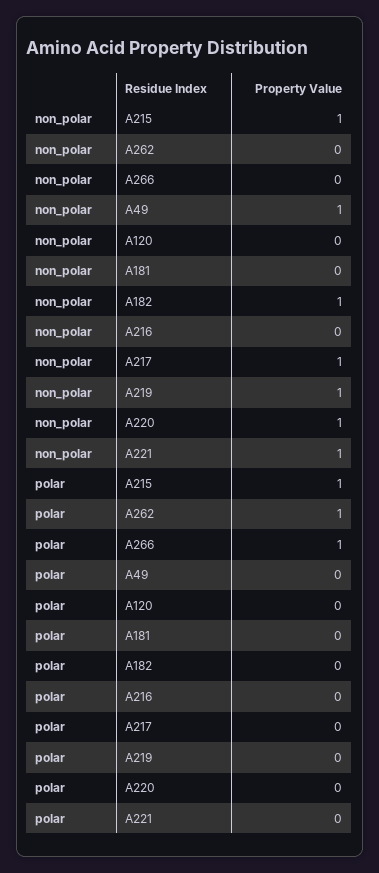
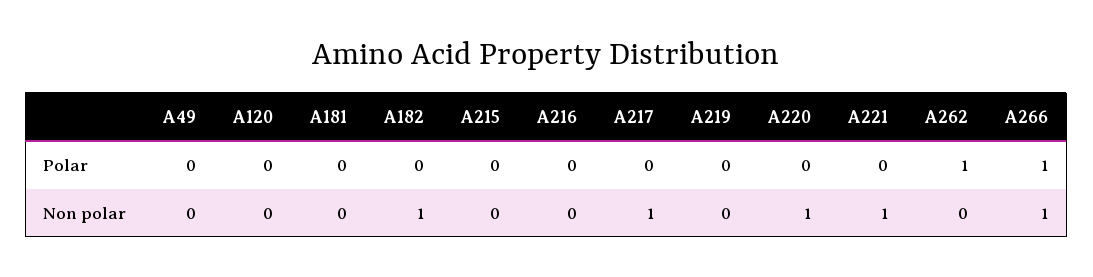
non_polar, A215: 1 -> 0
non_polar, A266: 0 -> 1
non_polar, A49: 1 -> 0
non_polar, A219: 1 -> 0
polar, A215: 1 -> 0

